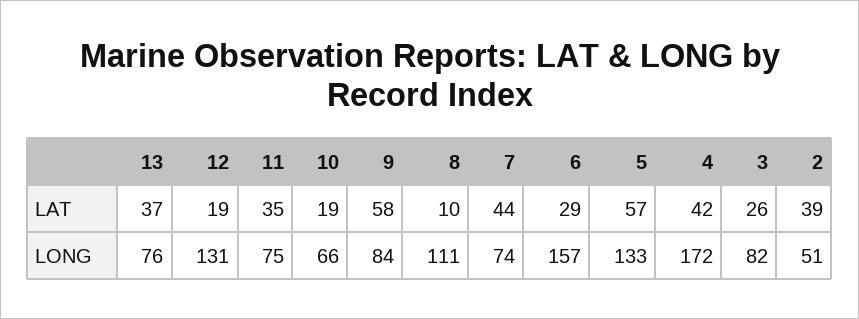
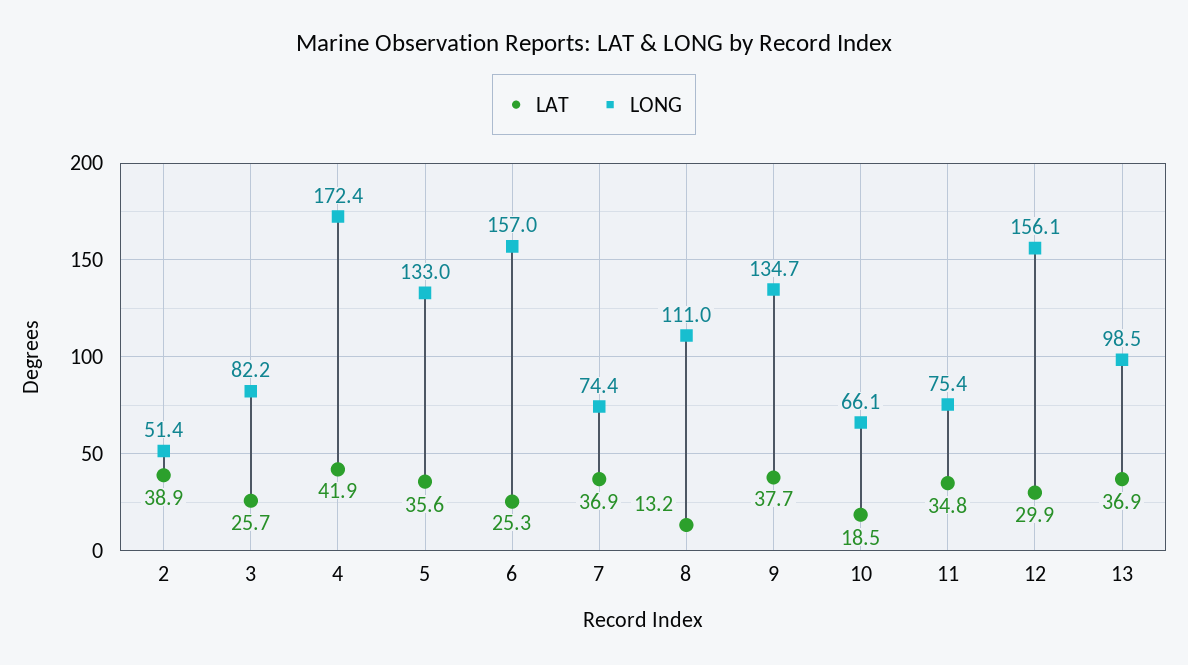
LAT, 12: 19 -> 29.9
LAT, 9: 58 -> 37.7
LAT, 8: 10 -> 13.2
LAT, 7: 44 -> 36.9
LAT, 6: 29 -> 25.3
LAT, 5: 57 -> 35.6
LONG, 13: 76 -> 98.5
LONG, 12: 131 -> 156.1
LONG, 9: 84 -> 134.7

